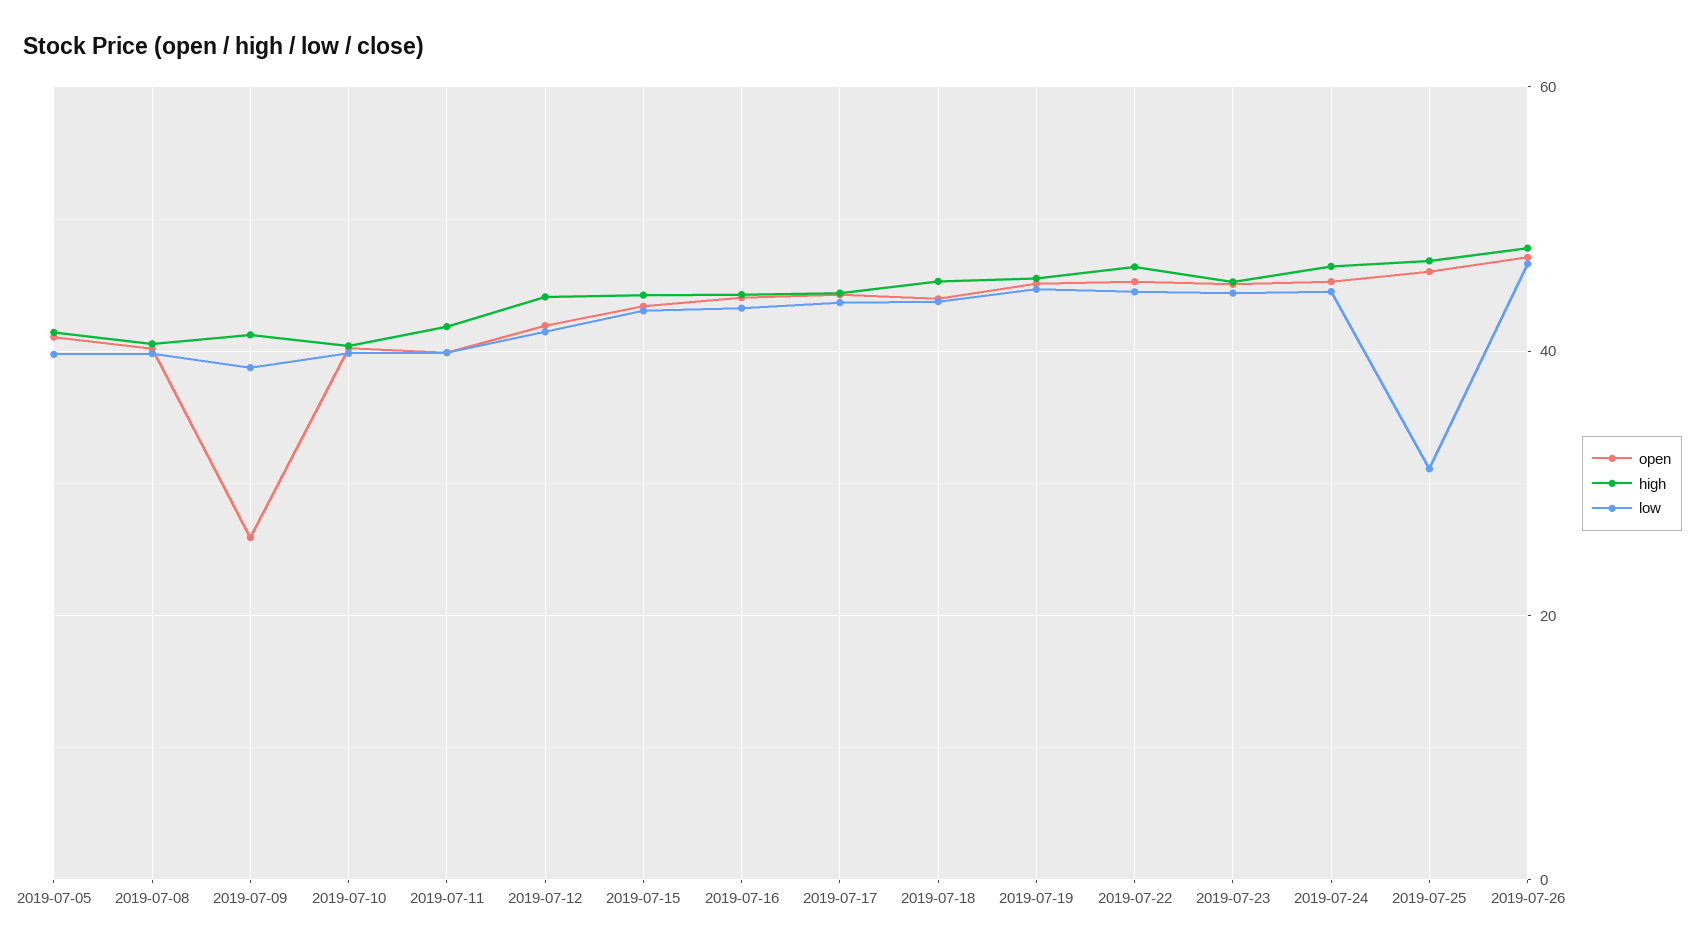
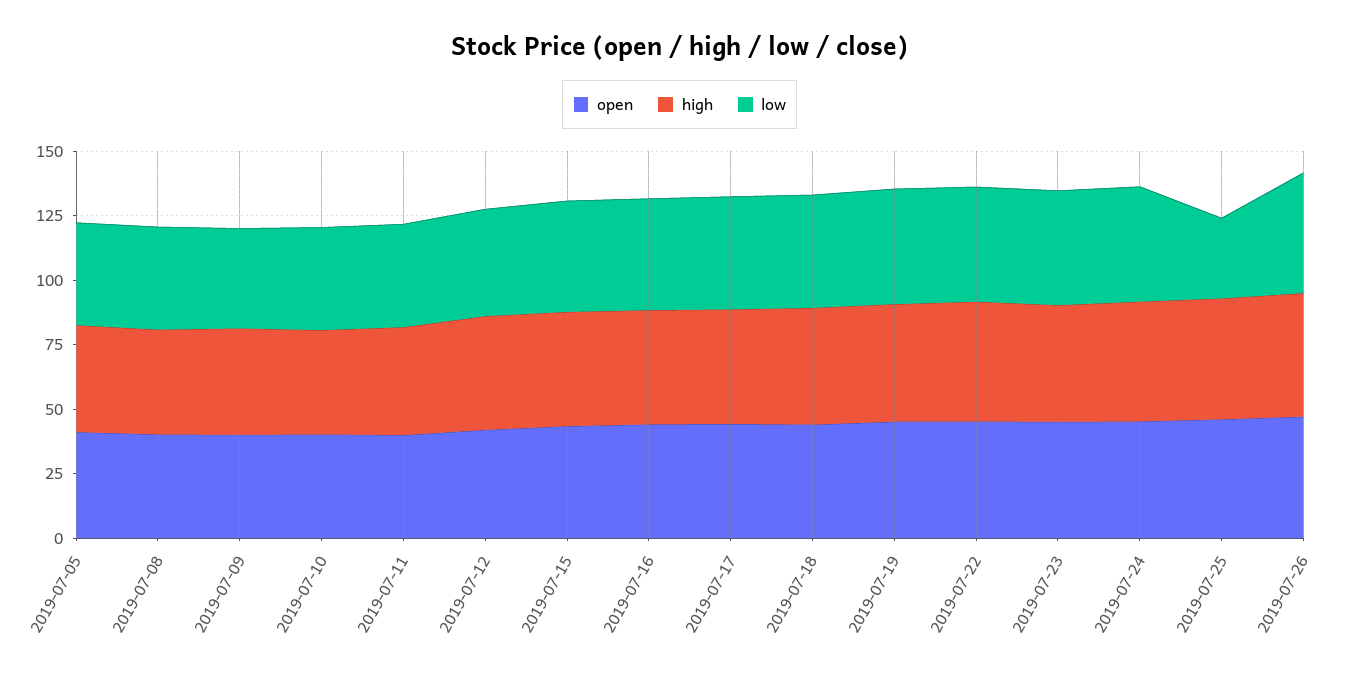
open, 2019-07-09: 26 -> 40

